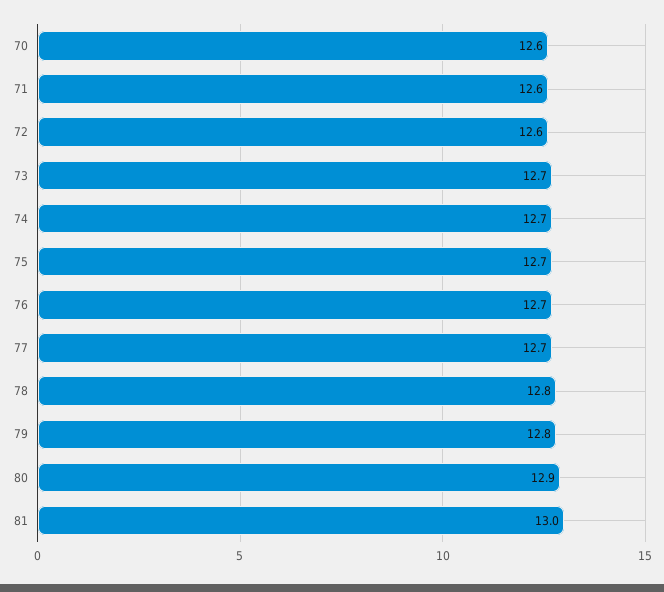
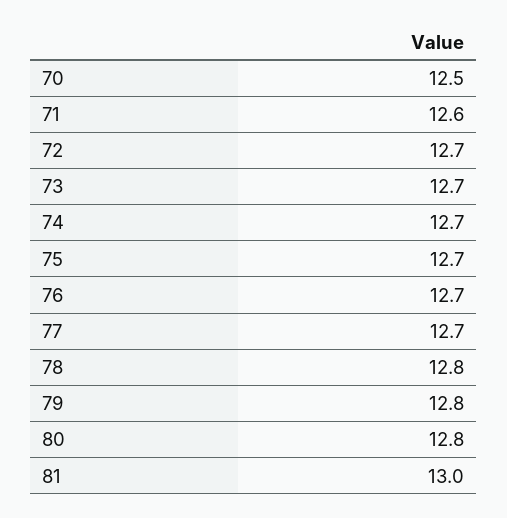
70: 12.6 -> 12.5
72: 12.6 -> 12.7
80: 12.9 -> 12.8

